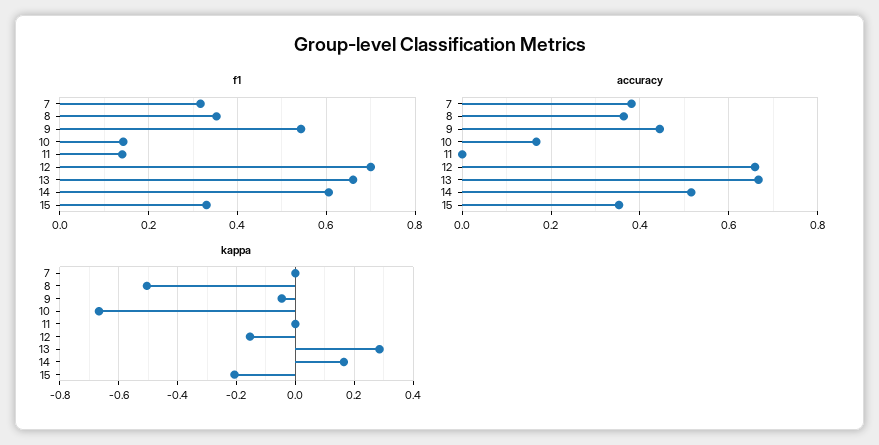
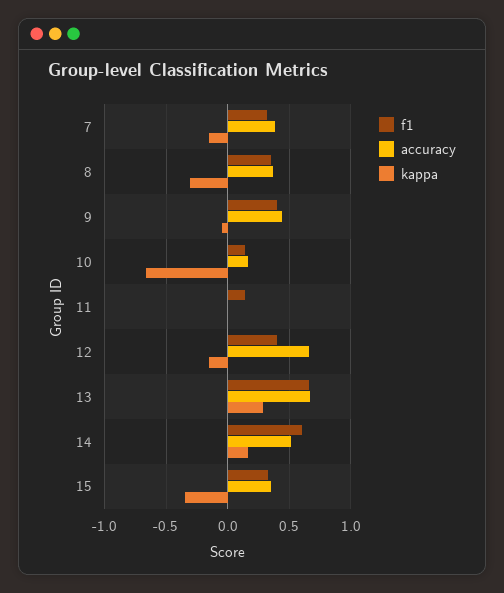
f1, 9: 0.54 -> 0.4
f1, 12: 0.7 -> 0.4
kappa, 7: 0 -> -0.15
kappa, 8: -0.5 -> -0.3
kappa, 15: -0.2 -> -0.35

